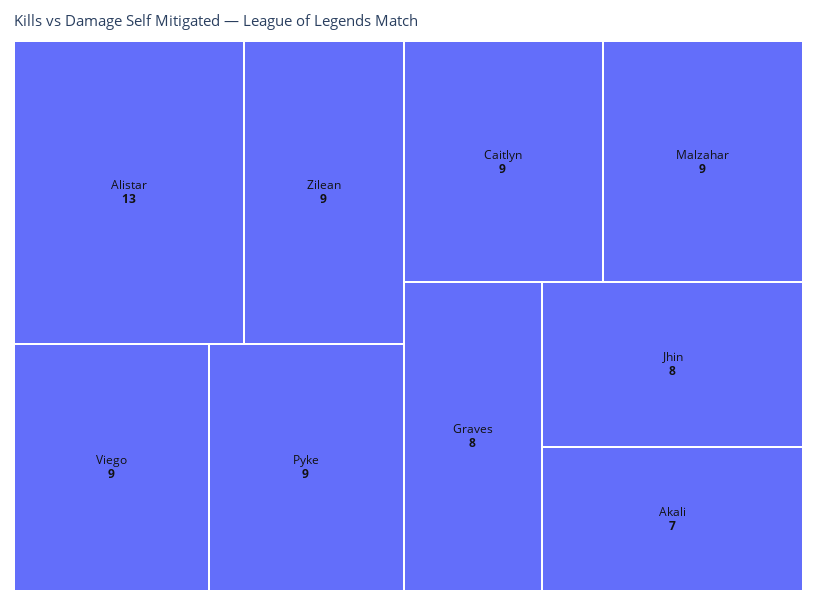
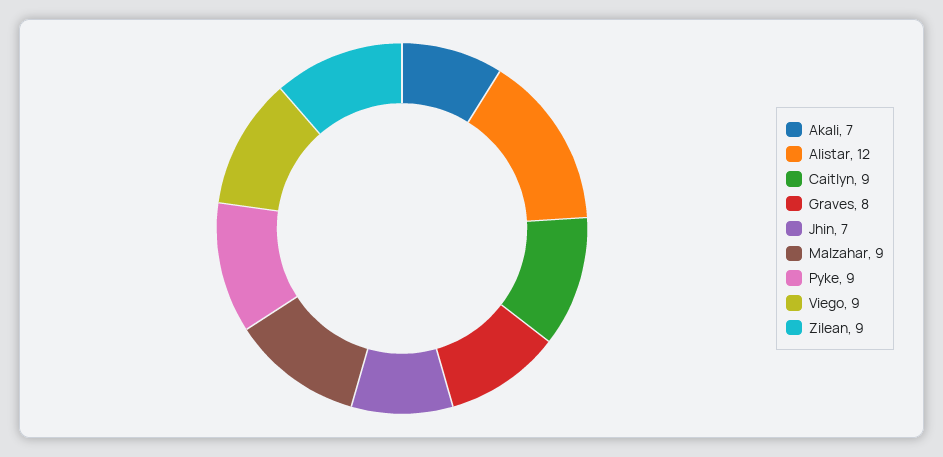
Alistar: 13 -> 12
Jhin: 8 -> 7

